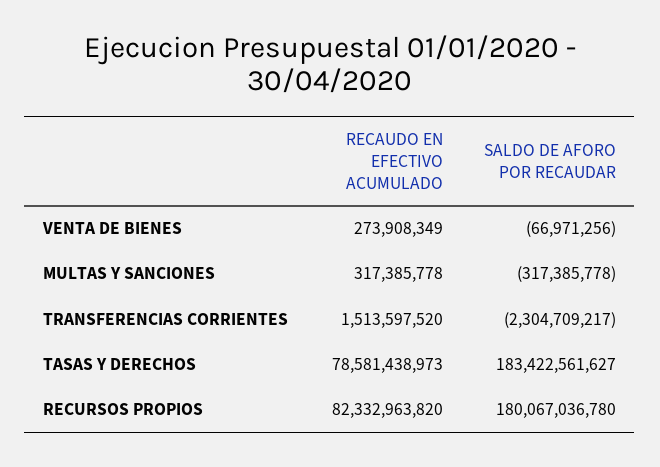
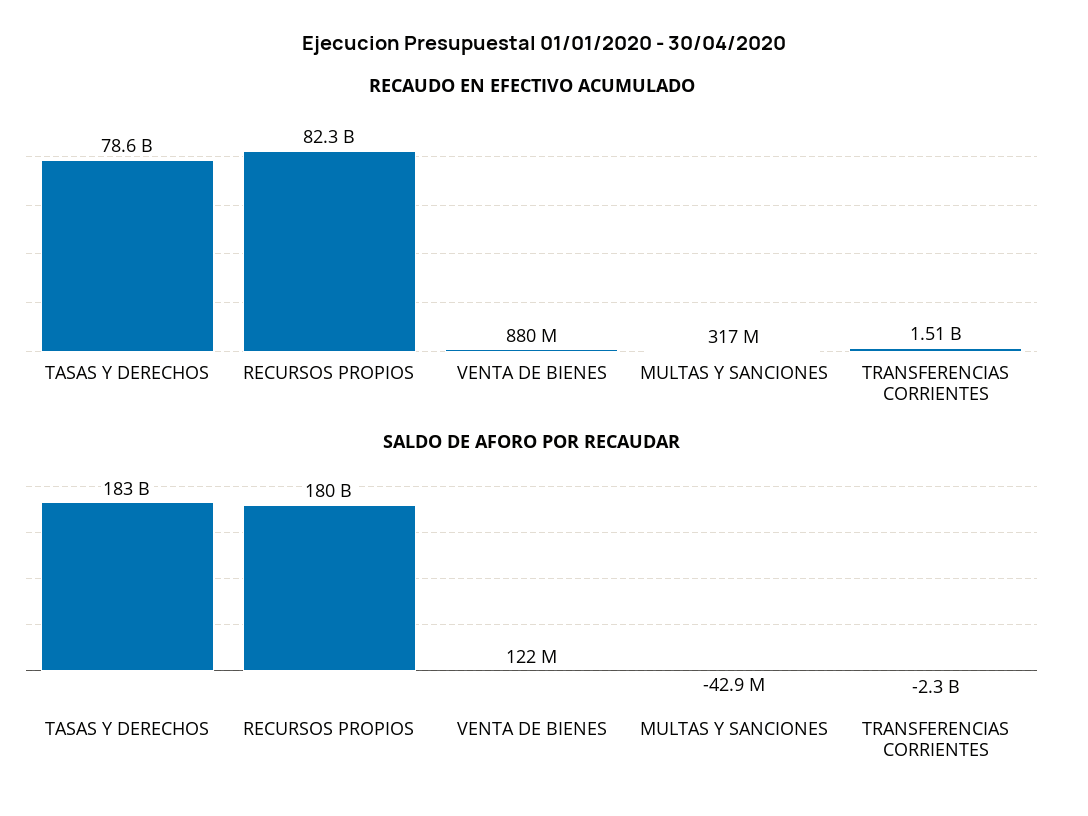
RECAUDO EN EFECTIVO ACUMULADO, VENTA DE BIENES: 273908349 -> 880000000
SALDO DE AFORO POR RECAUDAR, VENTA DE BIENES: -66971256 -> 122000000
SALDO DE AFORO POR RECAUDAR, MULTAS Y SANCIONES: -317385778 -> -42900000

